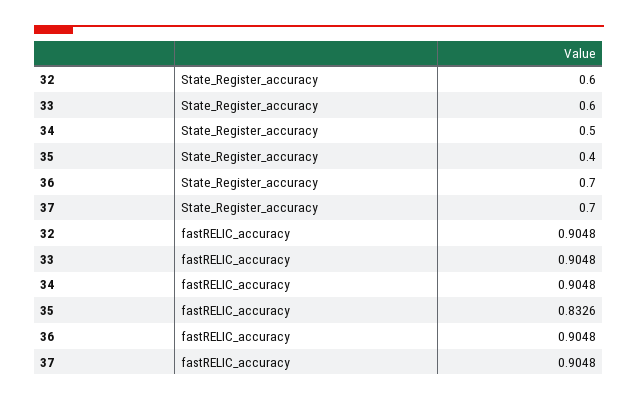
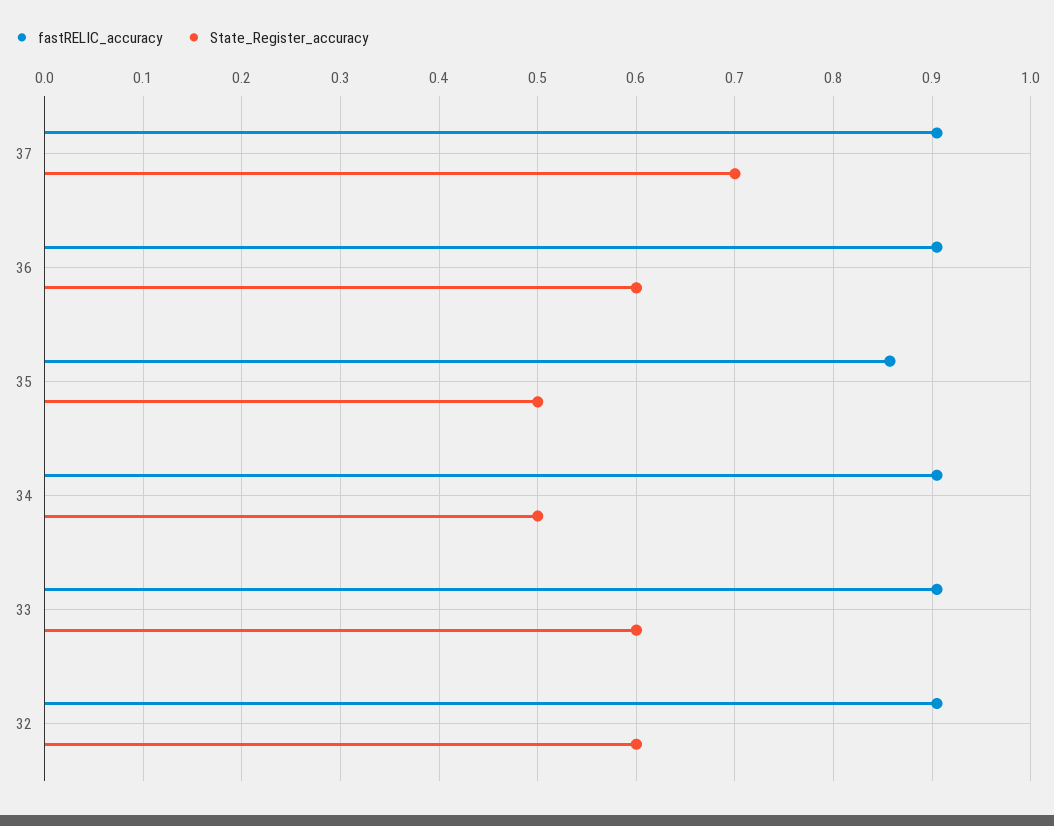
State_Register_accuracy, 35: 0.4 -> 0.5
State_Register_accuracy, 36: 0.7 -> 0.6
fastRELIC_accuracy, 35: 0.8326 -> 0.86

